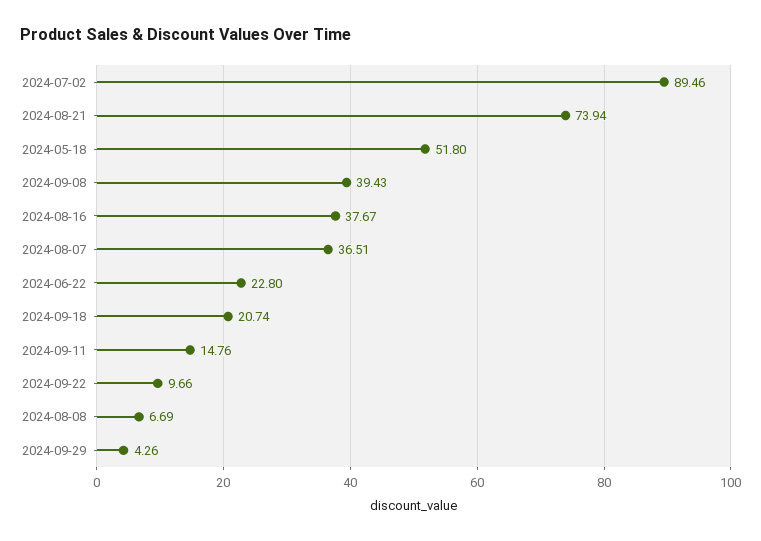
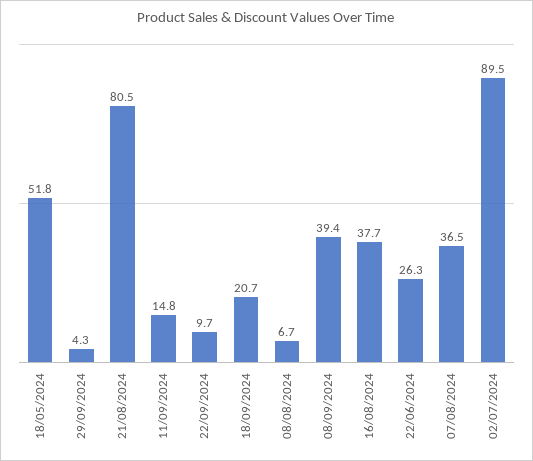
2024-08-21: 73.94 -> 80.5
2024-06-22: 22.8 -> 26.3

